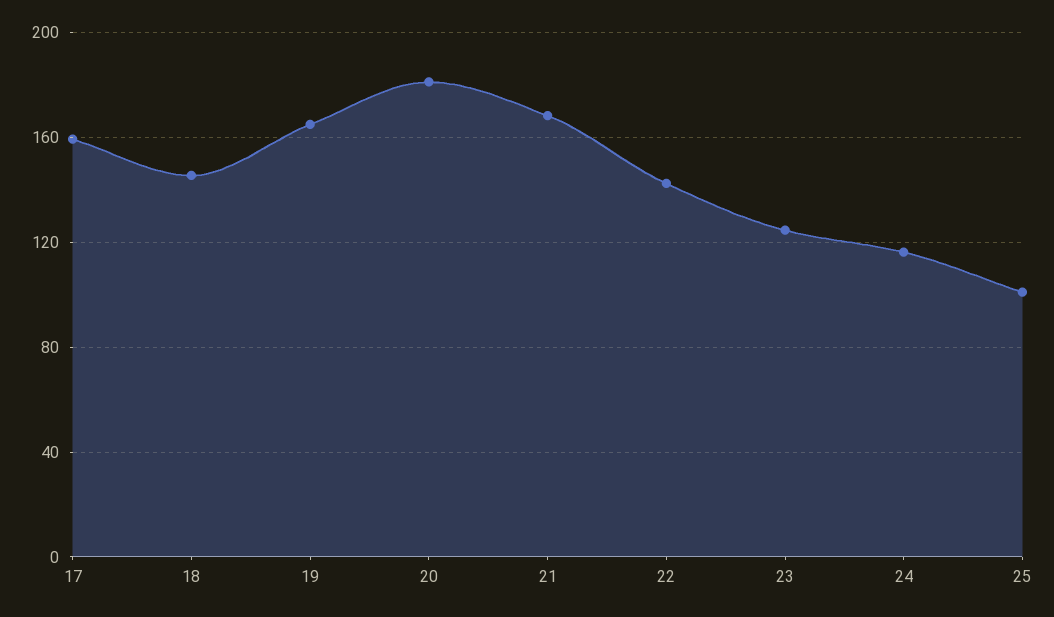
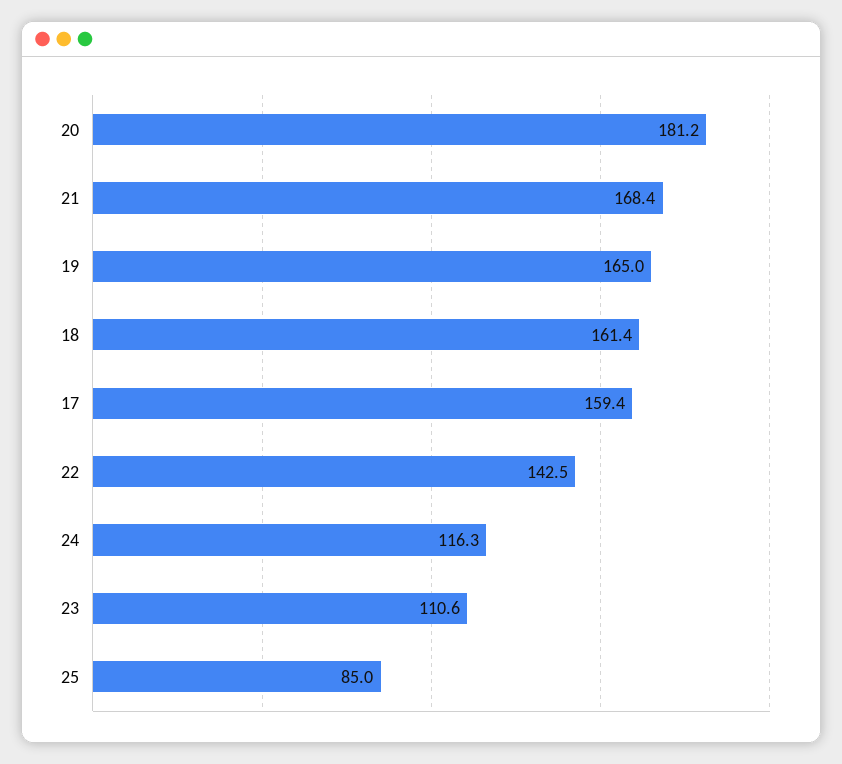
18: 145 -> 161.4
23: 125 -> 110.6
25: 100 -> 85

